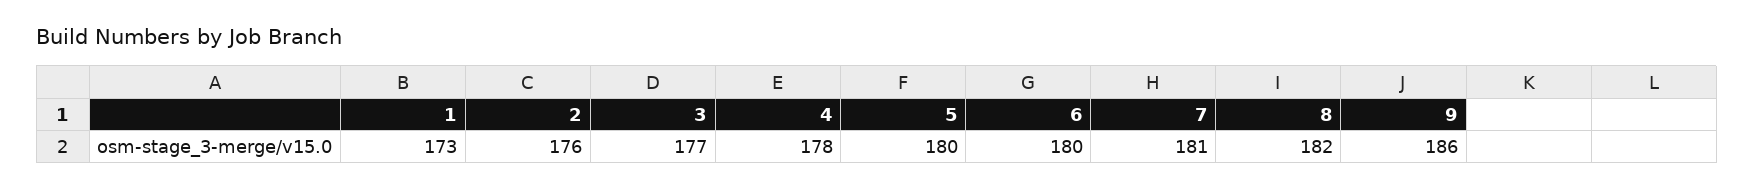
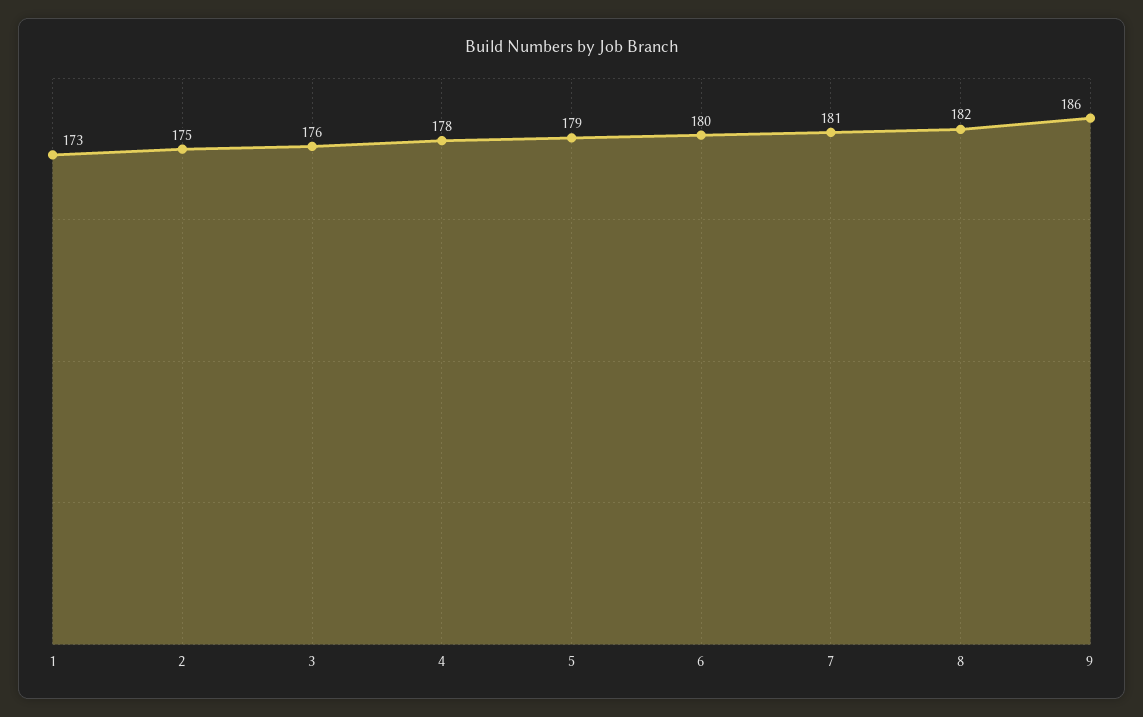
2: 176 -> 175
3: 177 -> 176
5: 180 -> 179

